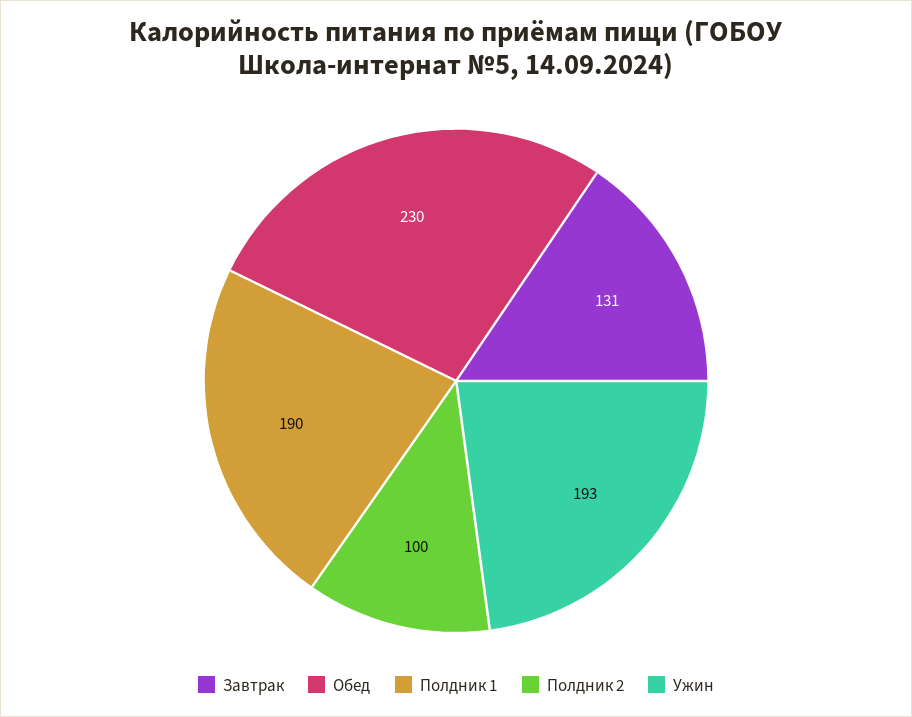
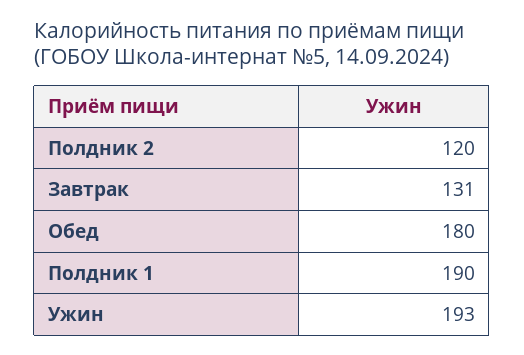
Обед: 230 -> 180
Полдник 2: 100 -> 120

